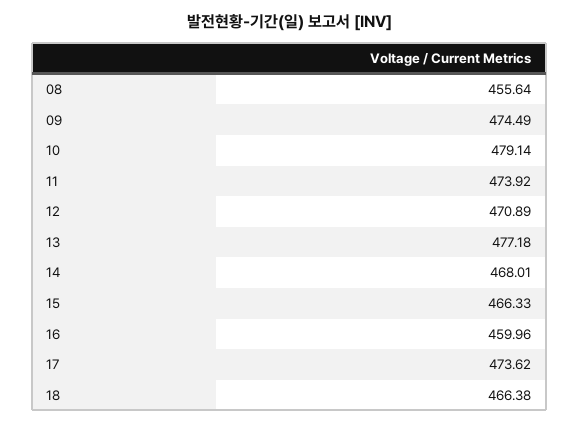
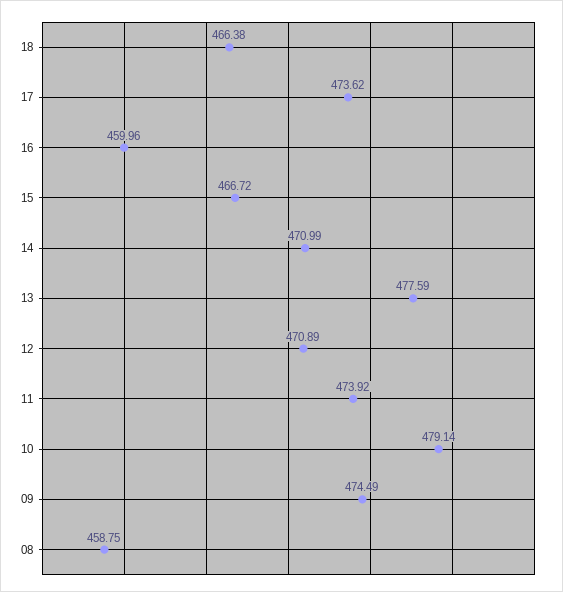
08: 455.64 -> 458.75
13: 477.18 -> 477.59
14: 468.01 -> 470.99
15: 466.33 -> 466.72

